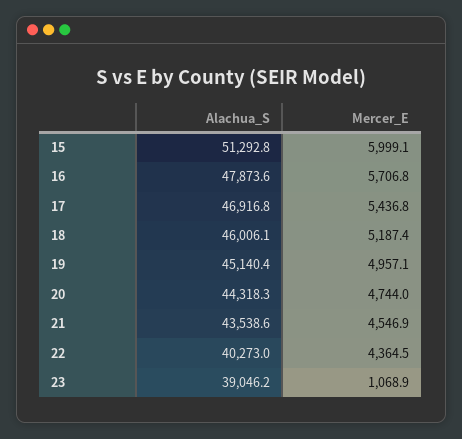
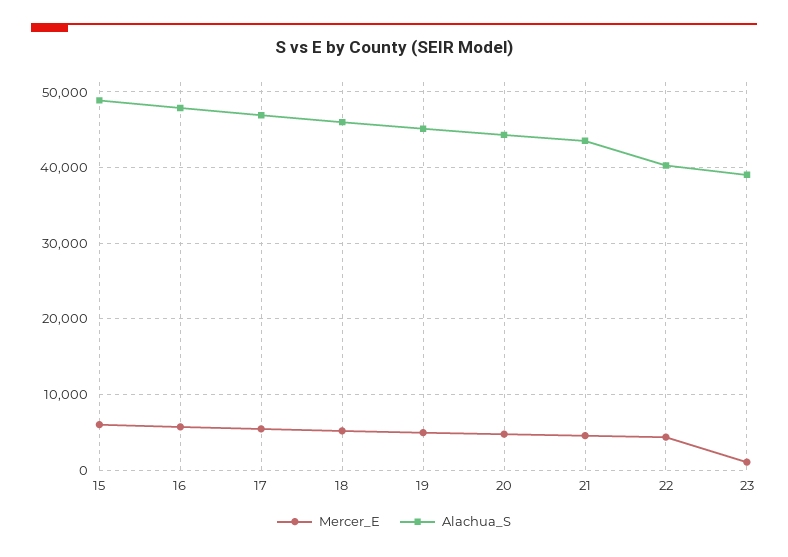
Alachua_S, 15: 51292.8 -> 49000

